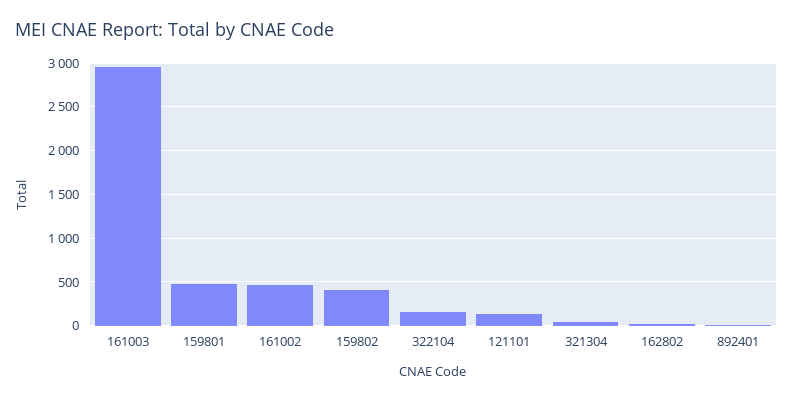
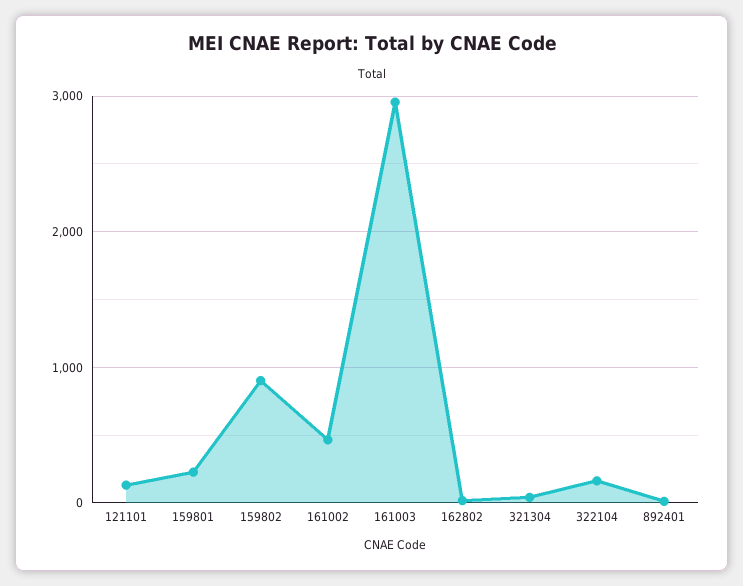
159801: 500 -> 200
159802: 400 -> 900

